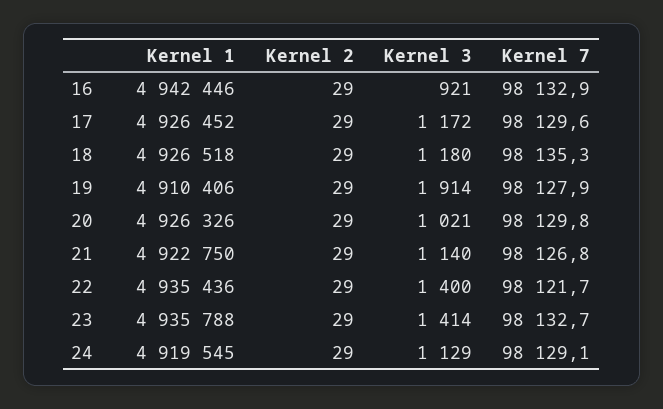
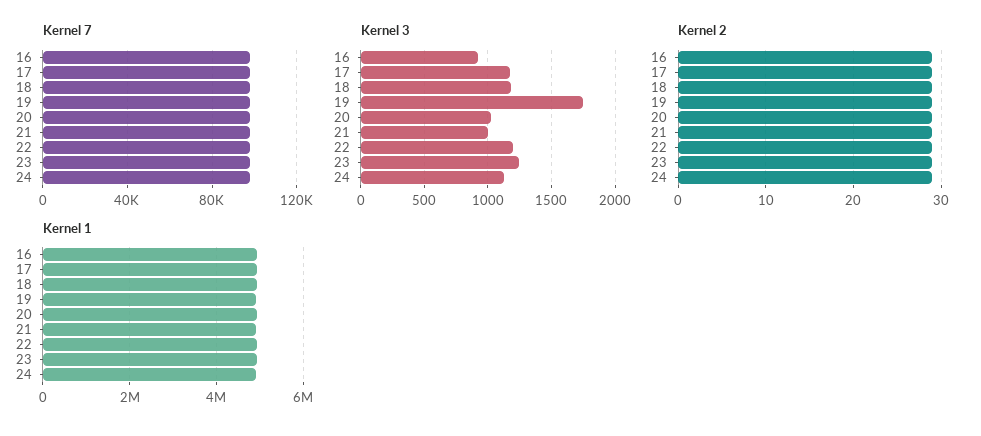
Kernel 3, 19: 1914 -> 1750
Kernel 3, 21: 1140 -> 1000
Kernel 3, 22: 1400 -> 1200
Kernel 3, 23: 1414 -> 1250

